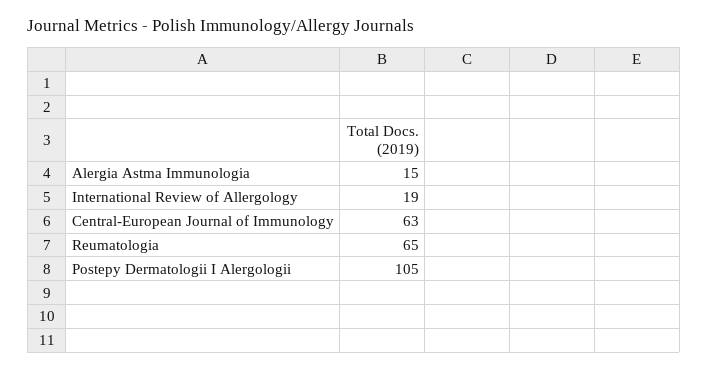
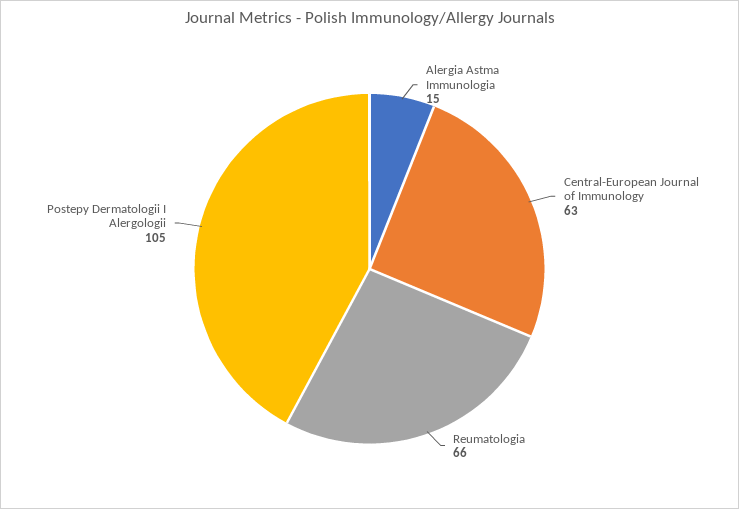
International Review of Allergology: 19 -> none
Reumatologia: 65 -> 66

